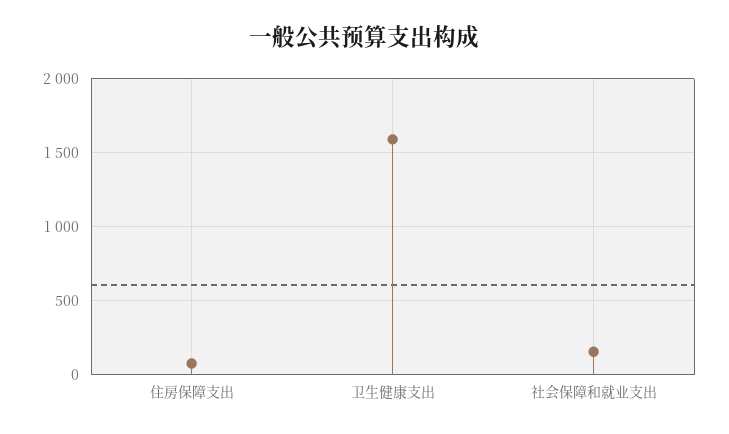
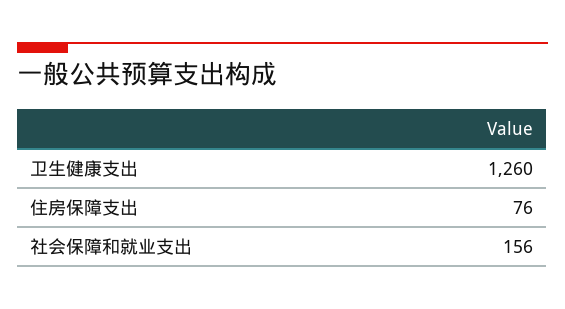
卫生健康支出: 1600 -> 1260

